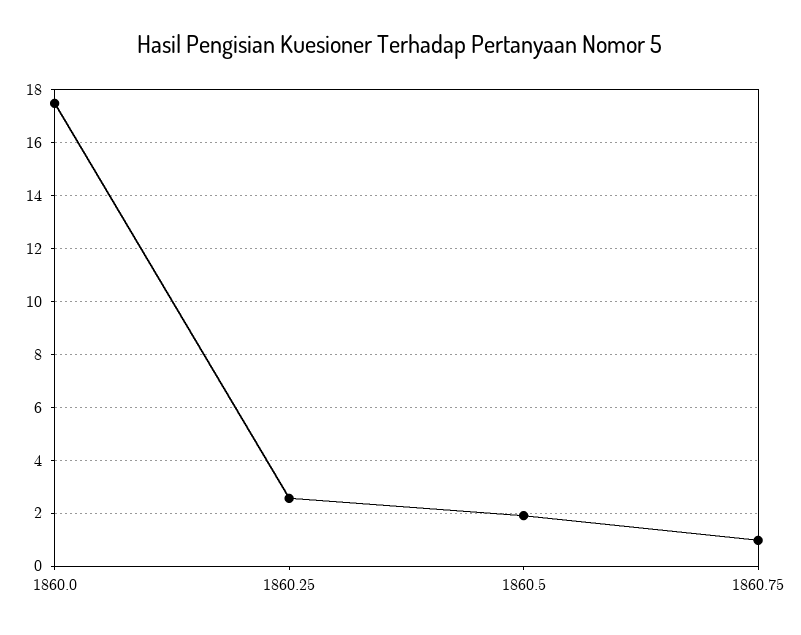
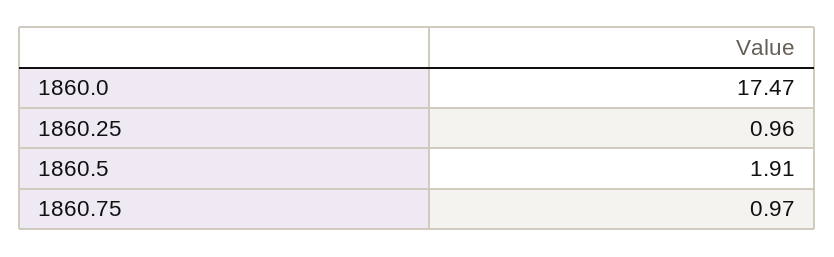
1860.25: 2.5 -> 0.96

